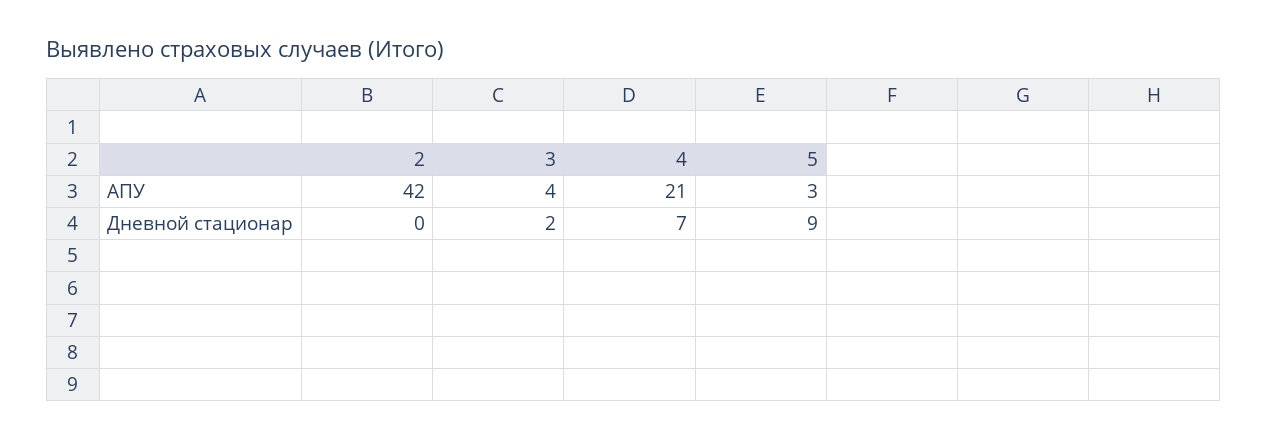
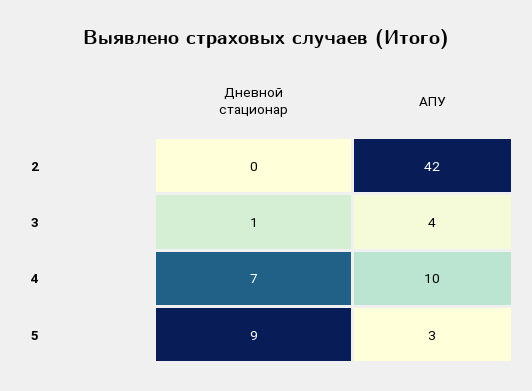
4, АПУ: 21 -> 10
3, Дневной стационар: 2 -> 1

